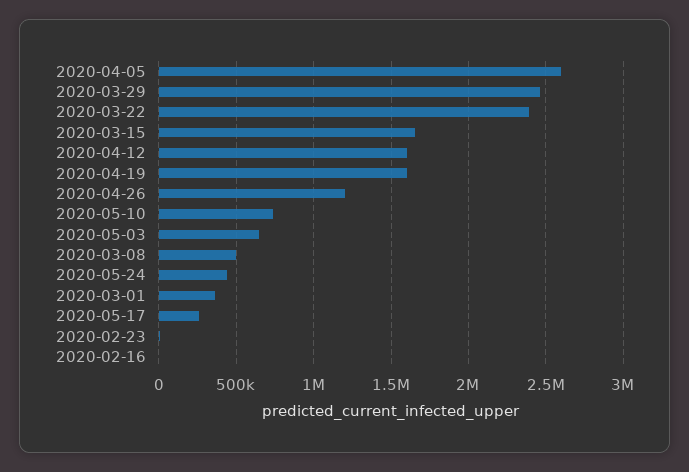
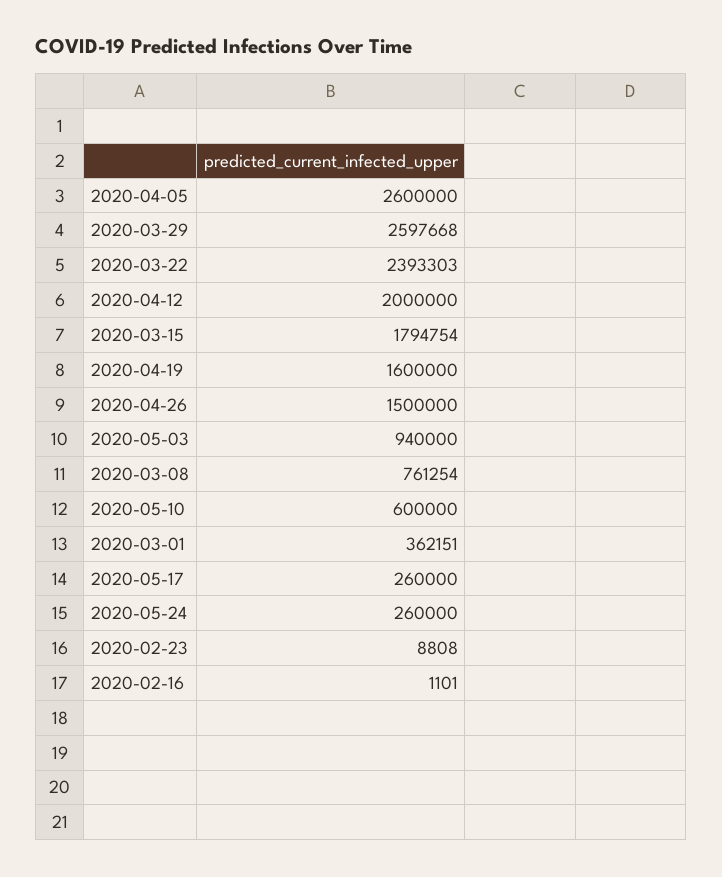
2020-03-29: 2450000 -> 2597668
2020-03-15: 1650000 -> 1794754
2020-04-12: 1600000 -> 2000000
2020-04-26: 1200000 -> 1500000
2020-05-10: 750000 -> 600000
2020-05-03: 650000 -> 940000
2020-03-08: 500000 -> 761254
2020-05-24: 450000 -> 260000

